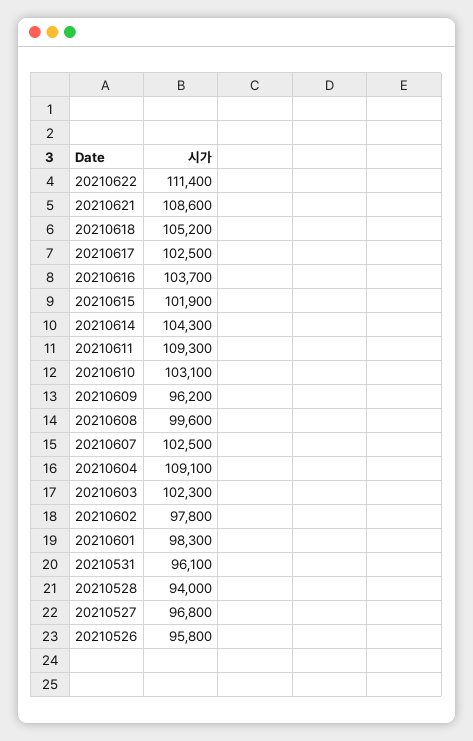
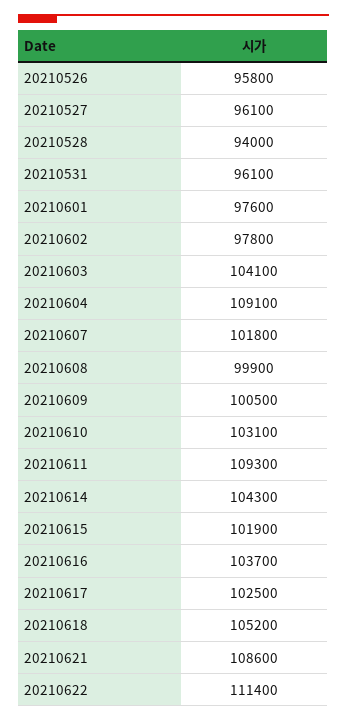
20210609: 96200 -> 100500
20210608: 99600 -> 99900
20210607: 102500 -> 101800
20210603: 102300 -> 104100
20210601: 98300 -> 97600
20210527: 96800 -> 96100

